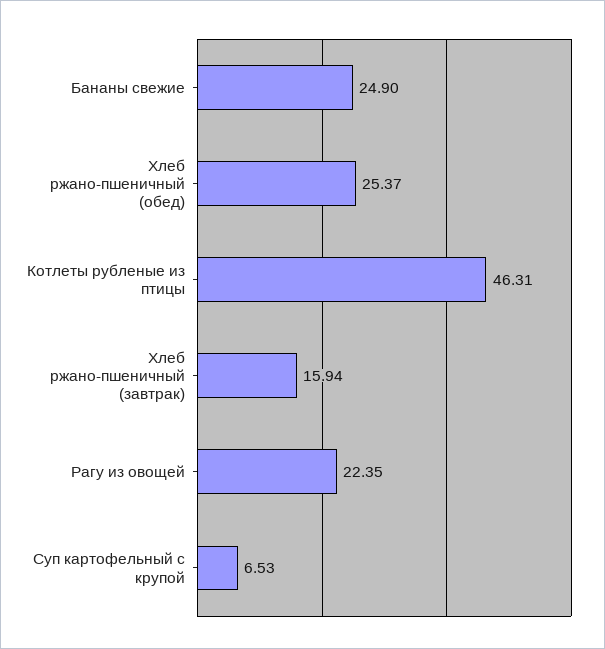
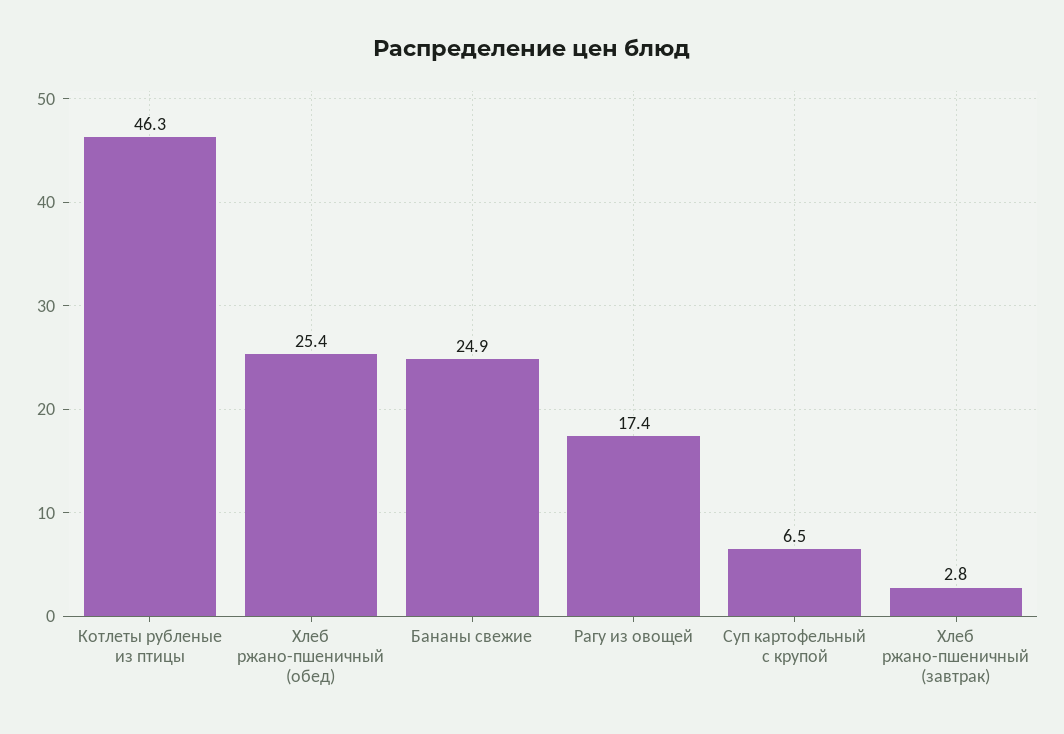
Хлеб ржано-пшеничный (завтрак): 15.94 -> 2.8
Рагу из овощей: 22.35 -> 17.4

